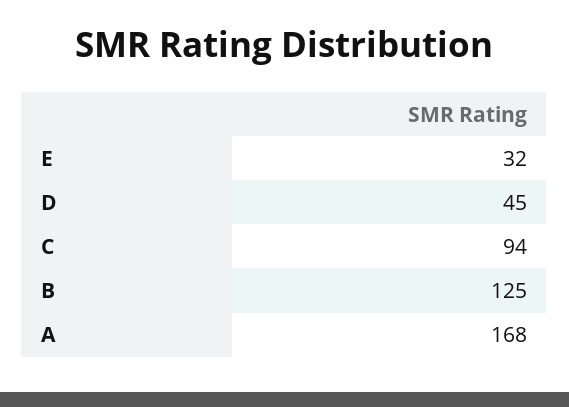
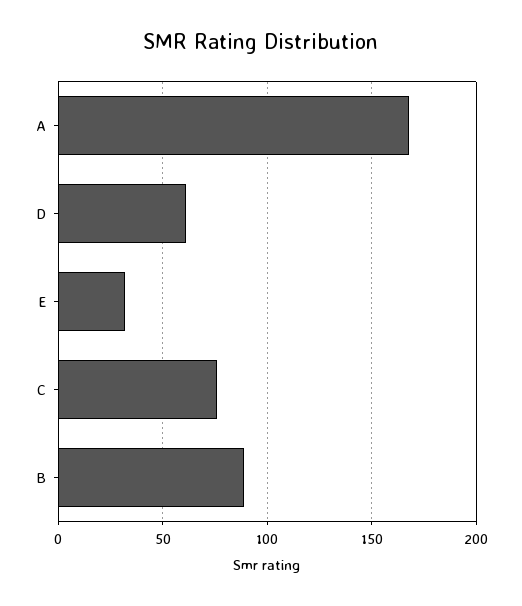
D: 45 -> 60
C: 94 -> 75
B: 125 -> 90

